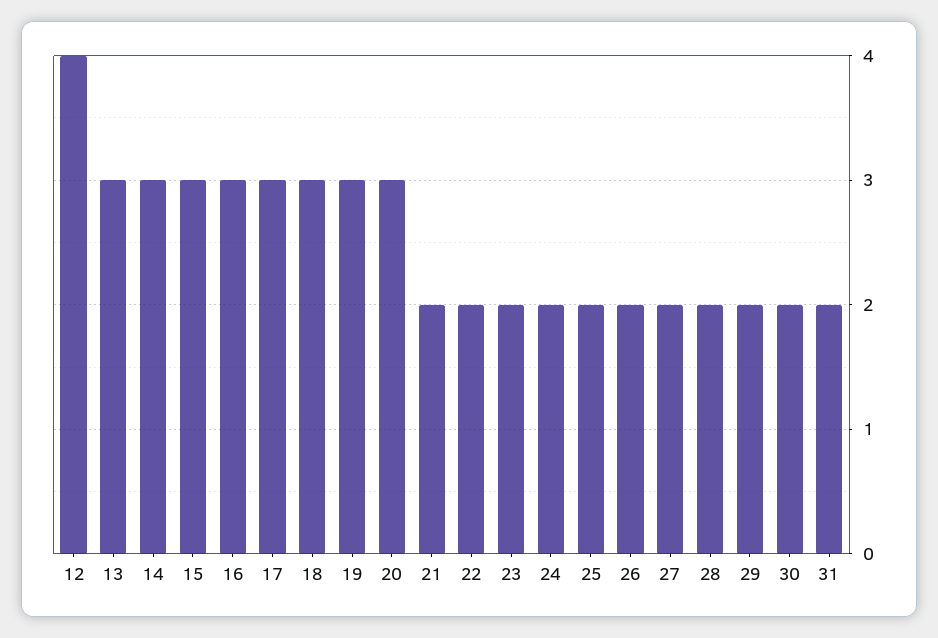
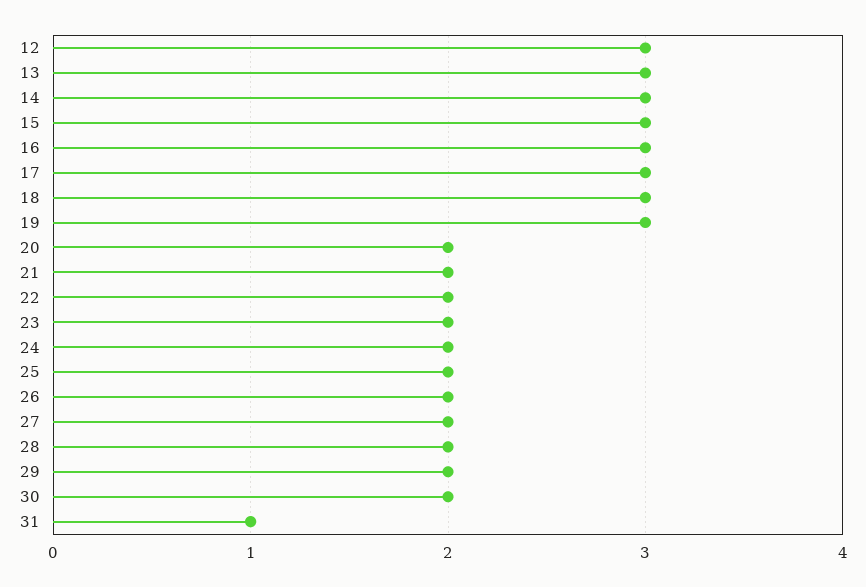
12: 4 -> 3
20: 3 -> 2
31: 2 -> 1

